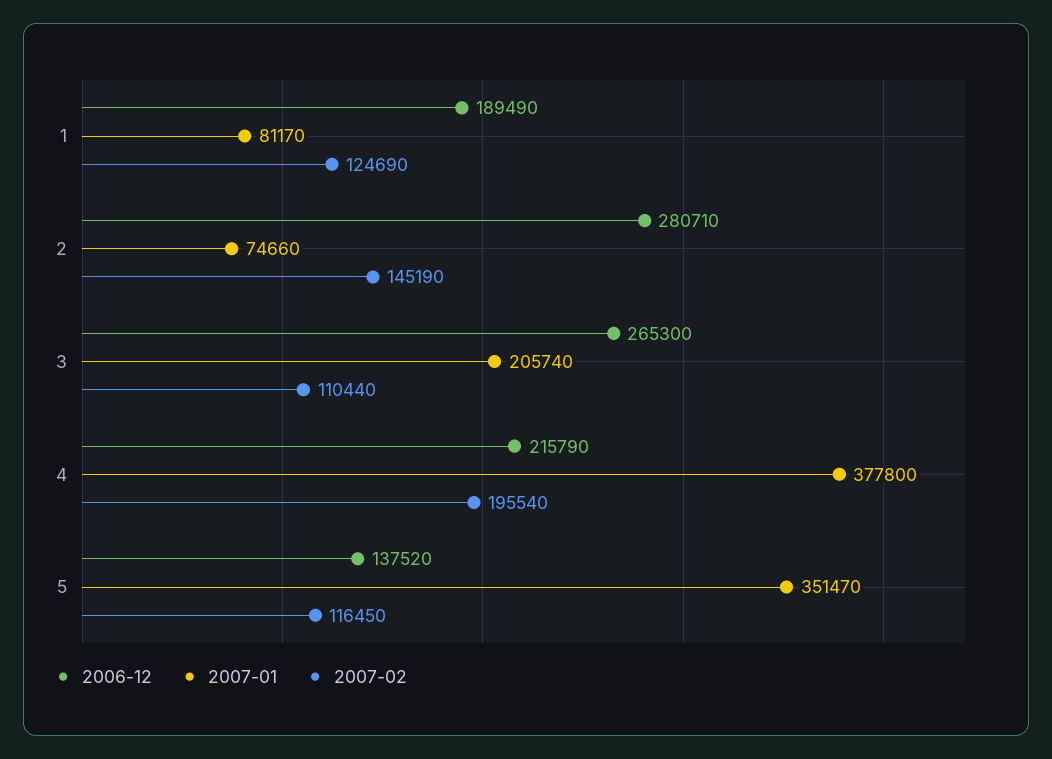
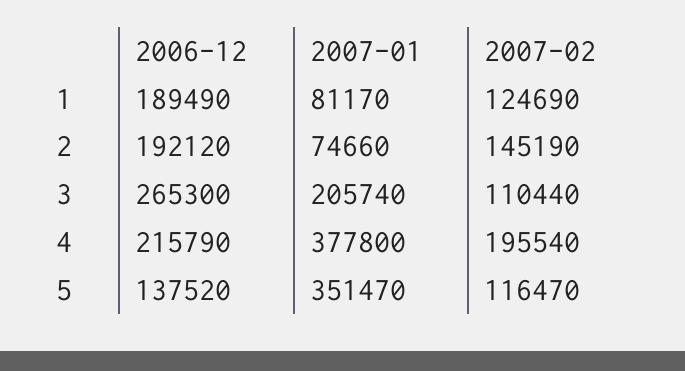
2006-12, 2: 280710 -> 192120
2007-02, 5: 116450 -> 116470

